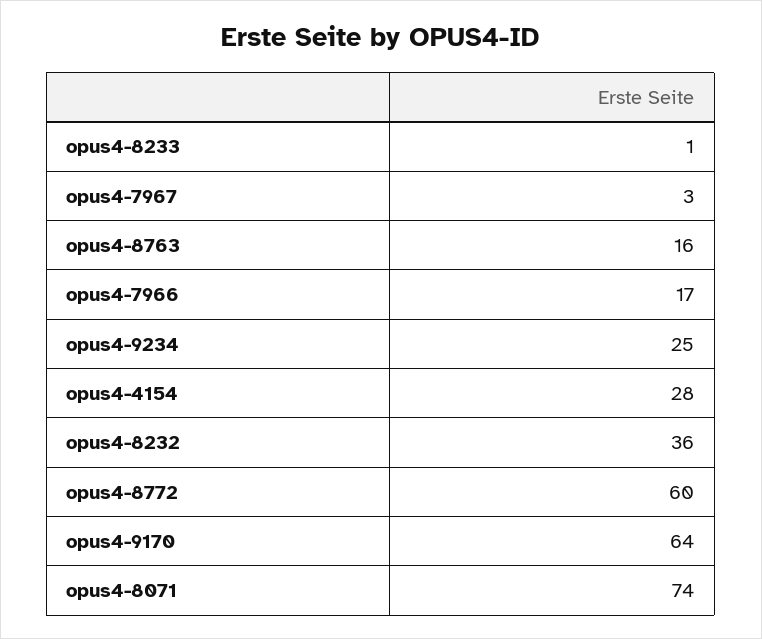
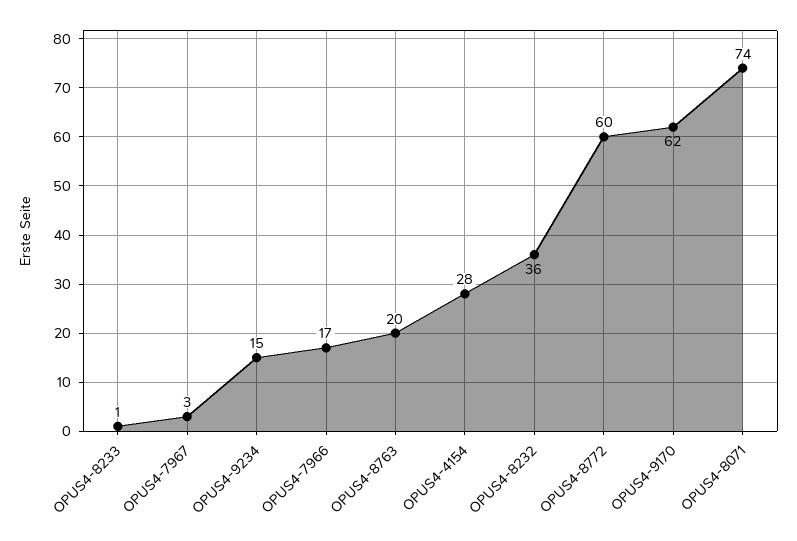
opus4-8763: 16 -> 20
opus4-9234: 25 -> 15
opus4-9170: 64 -> 62

